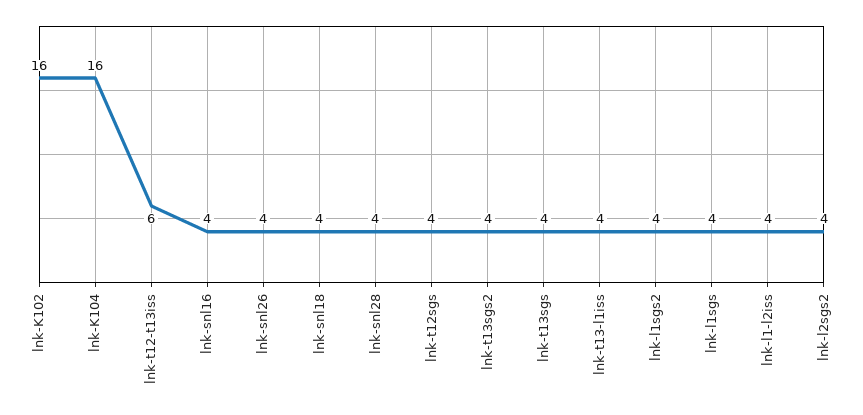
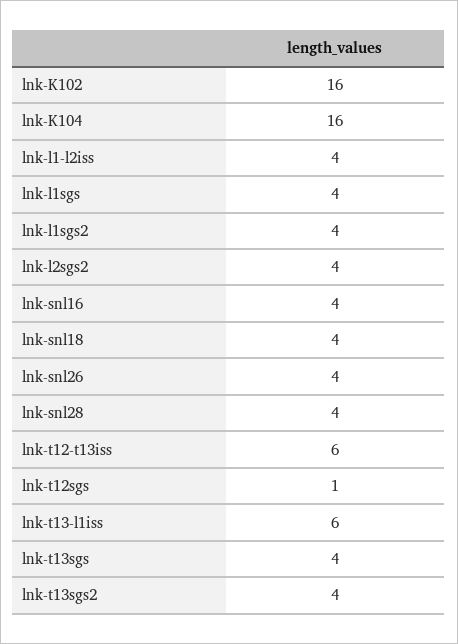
lnk-t12sgs: 4 -> 1
lnk-t13-l1iss: 4 -> 6

